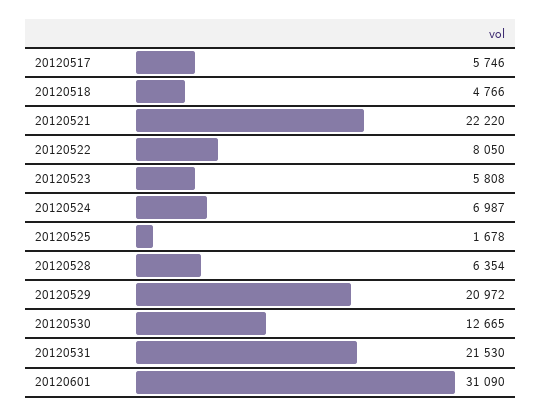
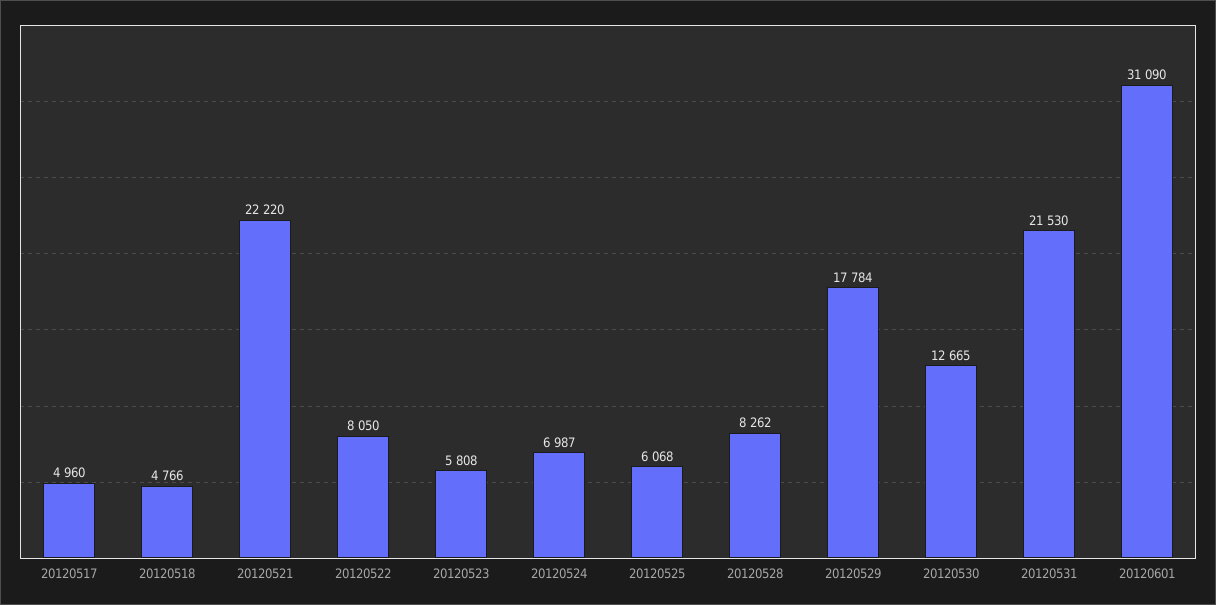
20120517: 5746 -> 4960
20120525: 1678 -> 6068
20120528: 6354 -> 8262
20120529: 20972 -> 17784

